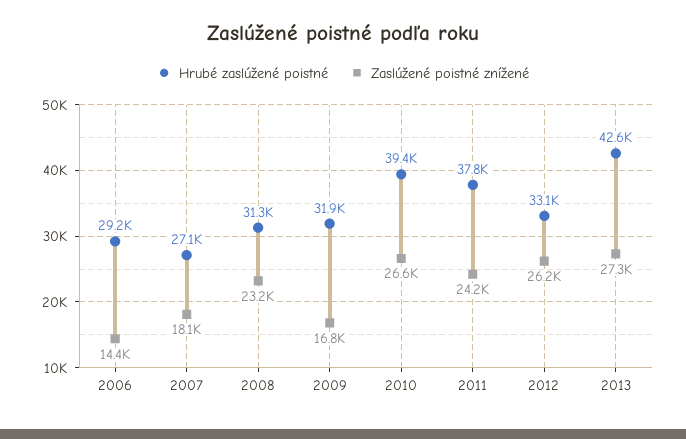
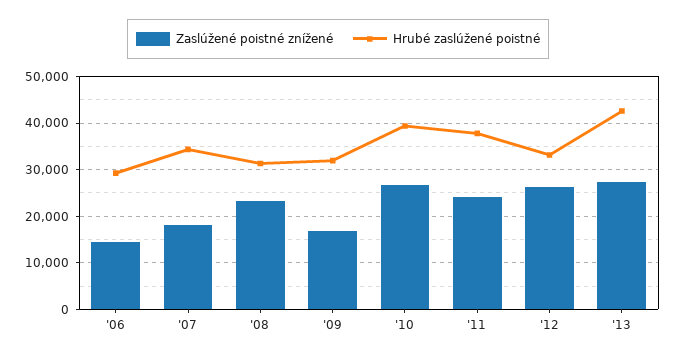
Hrubé zaslúžené poistné, 2007: 27100 -> 34000

